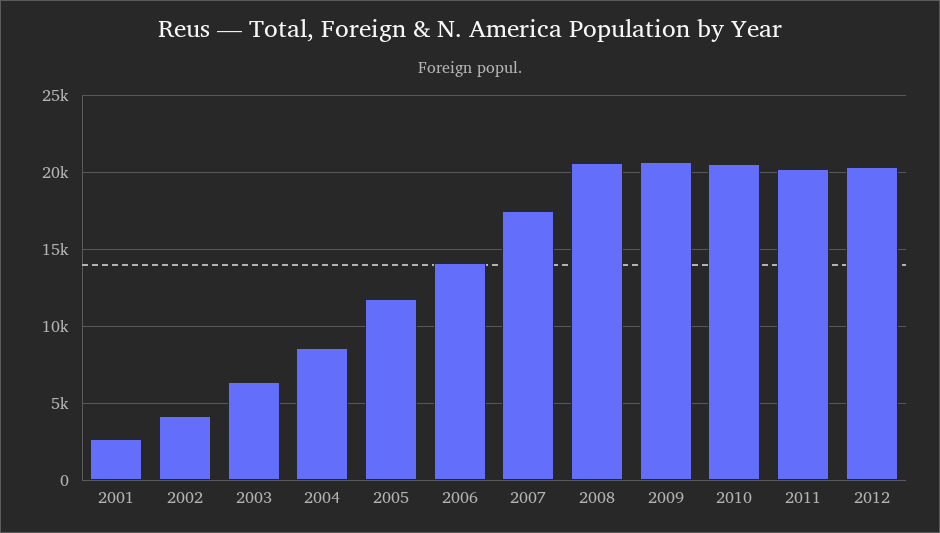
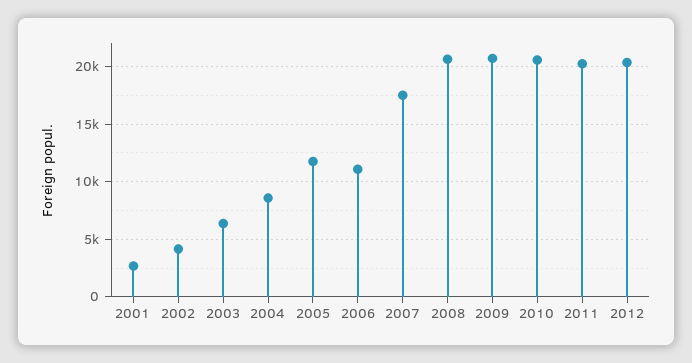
2006: 14000 -> 11000

